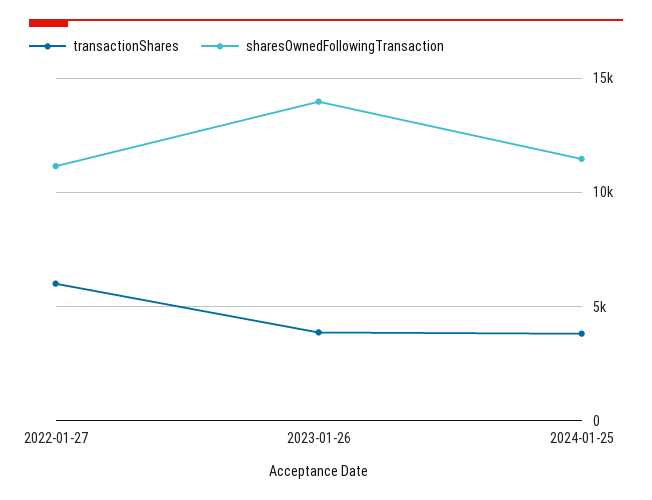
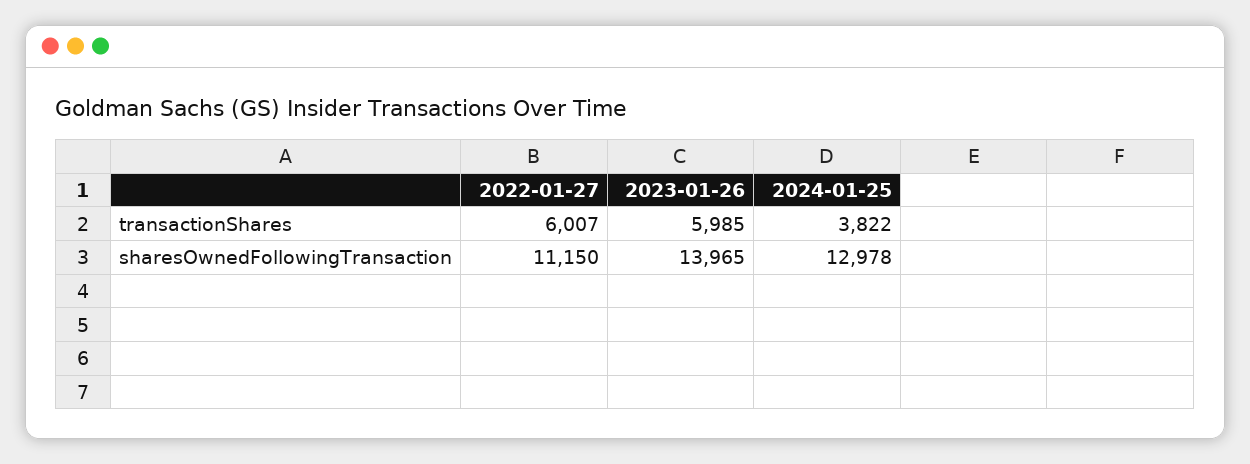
transactionShares, 2023-01-26: 4000 -> 5985
sharesOwnedFollowingTransaction, 2024-01-25: 11500 -> 12978

